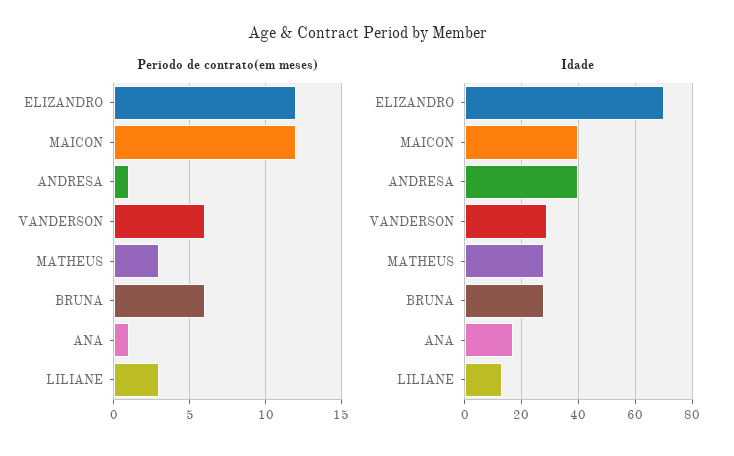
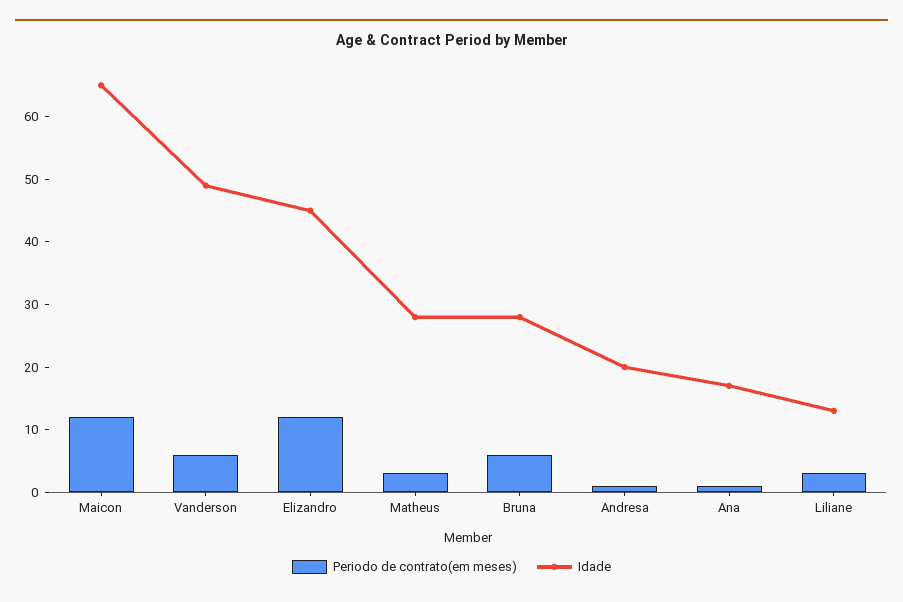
Idade, ELIZANDRO: 70 -> 45
Idade, MAICON: 40 -> 65
Idade, ANDRESA: 40 -> 20
Idade, VANDERSON: 30 -> 50

